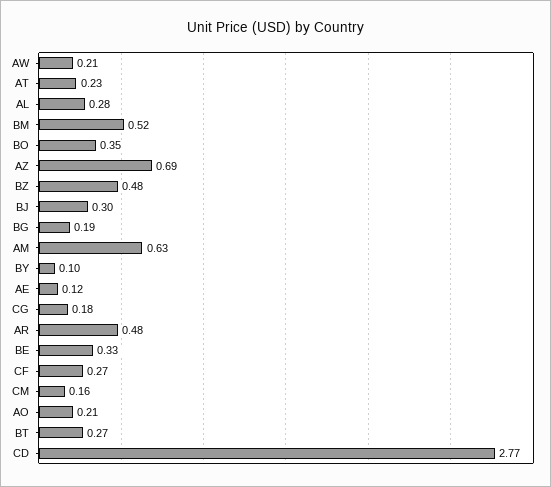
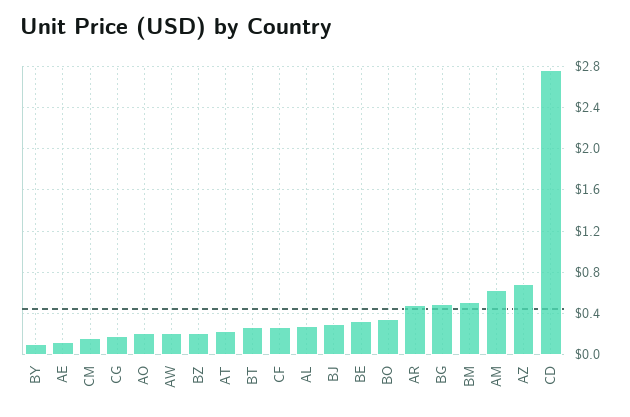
BZ: 0.48 -> 0.2
BG: 0.19 -> 0.5

